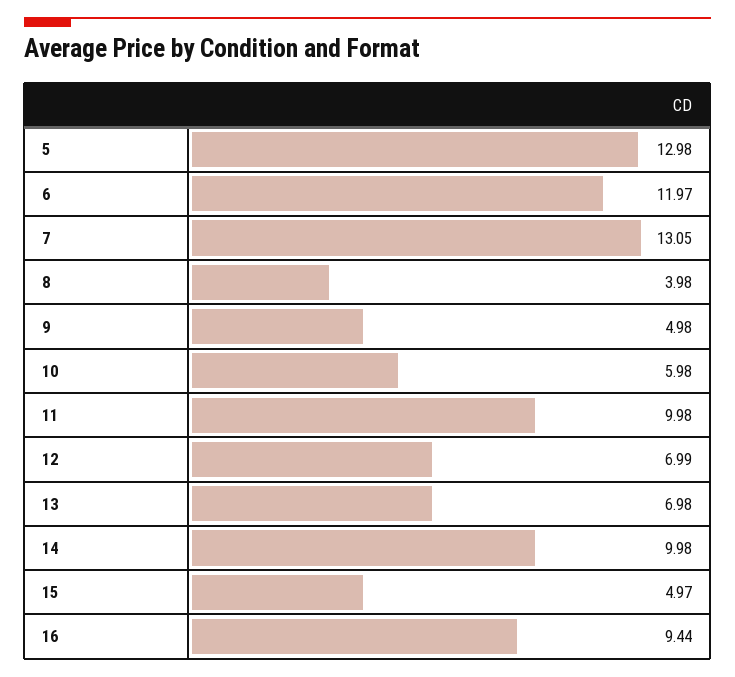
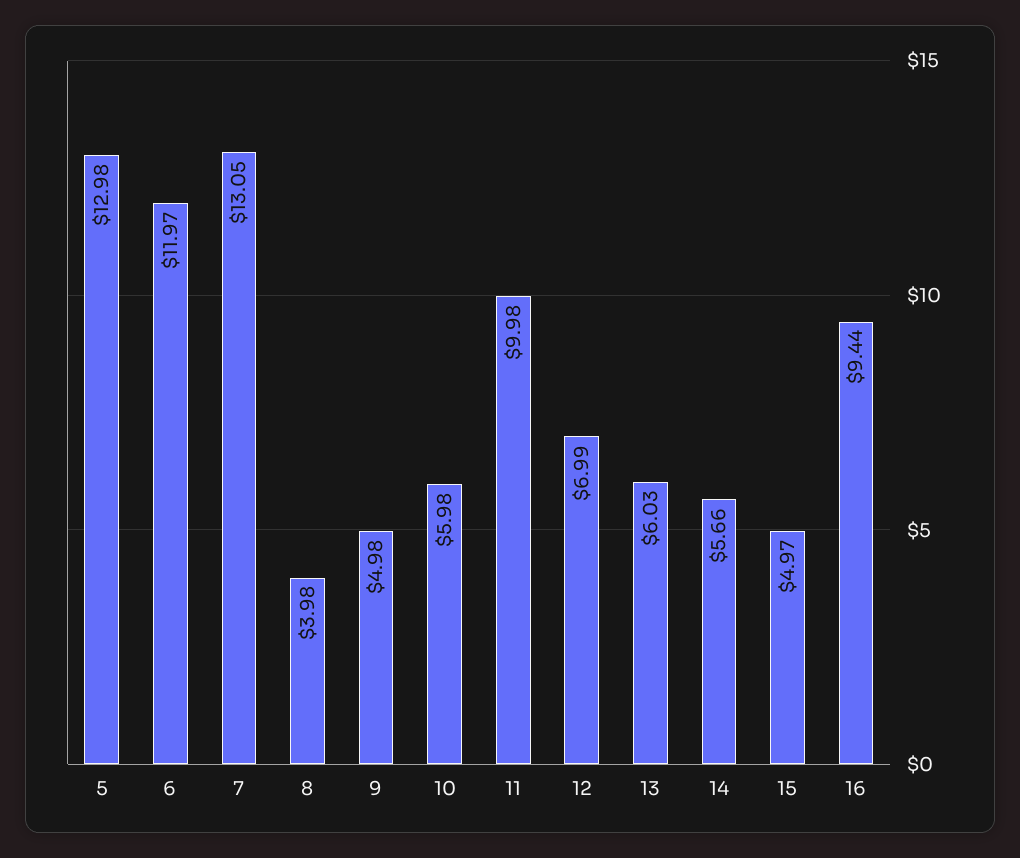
13: 6.98 -> 6.03
14: 9.98 -> 5.66

